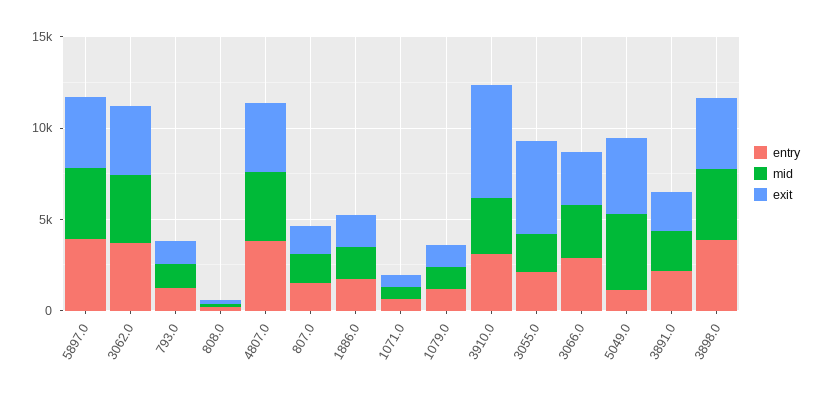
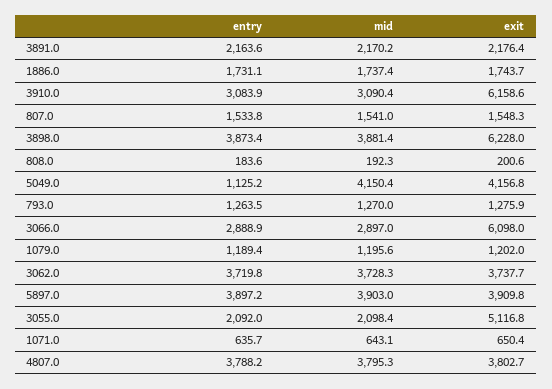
exit, 3066.0: 3000 -> 6098
exit, 3898.0: 4000 -> 6228

